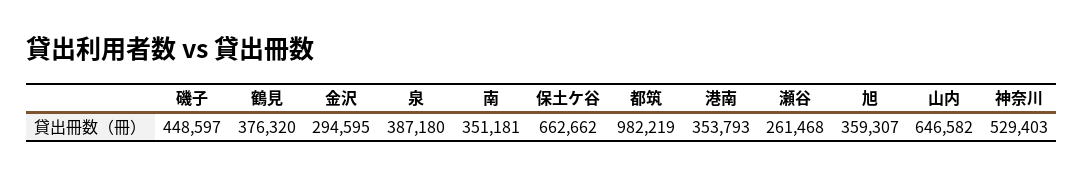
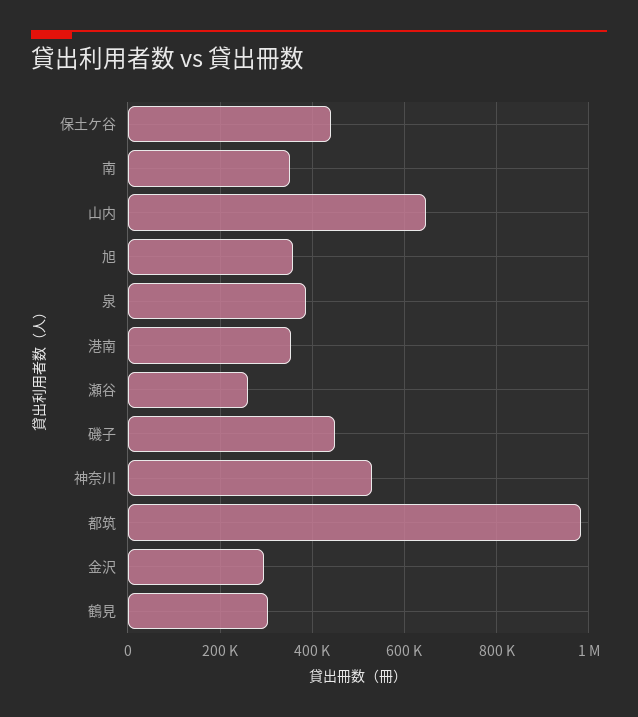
鶴見: 376320 -> 300000
保土ケ谷: 662662 -> 440000

